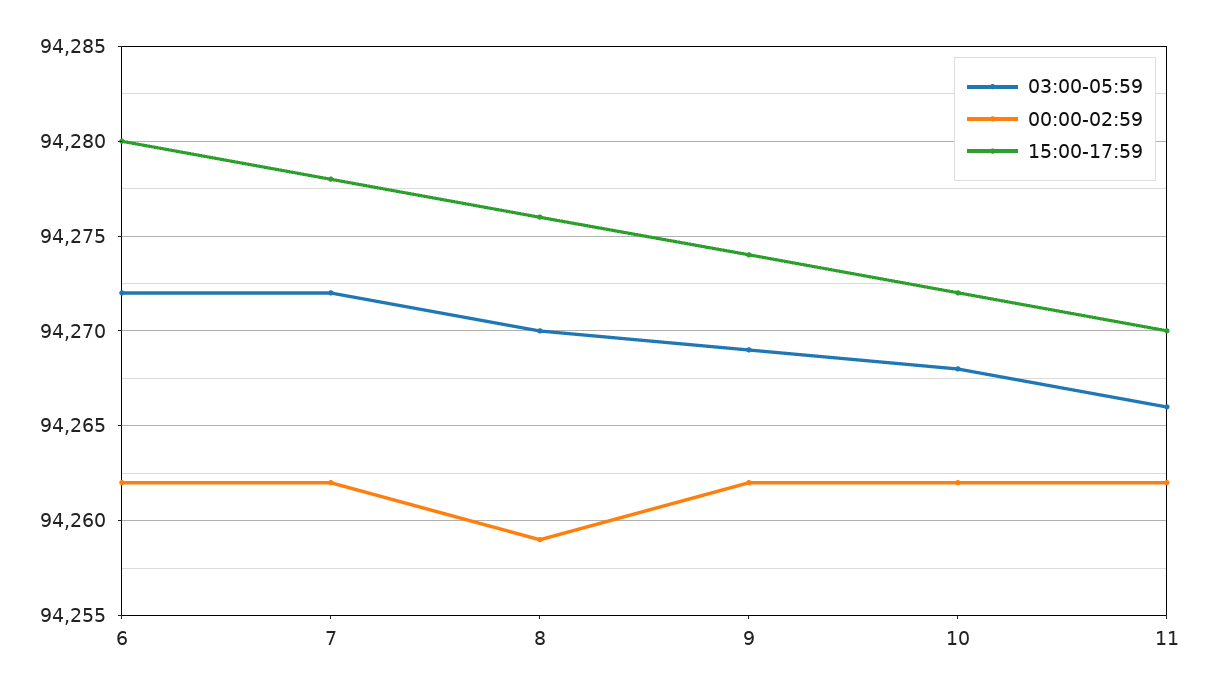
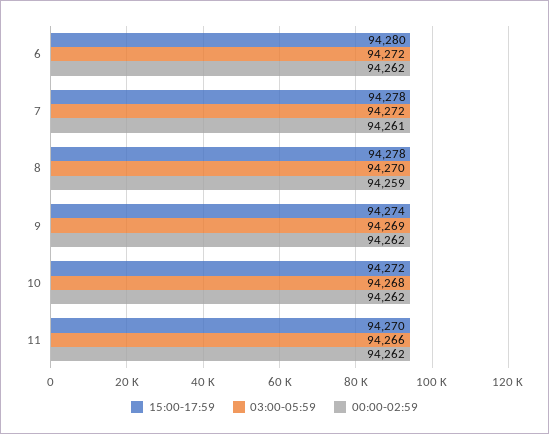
00:00-02:59, 7: 94262 -> 94261
15:00-17:59, 8: 94276 -> 94278

